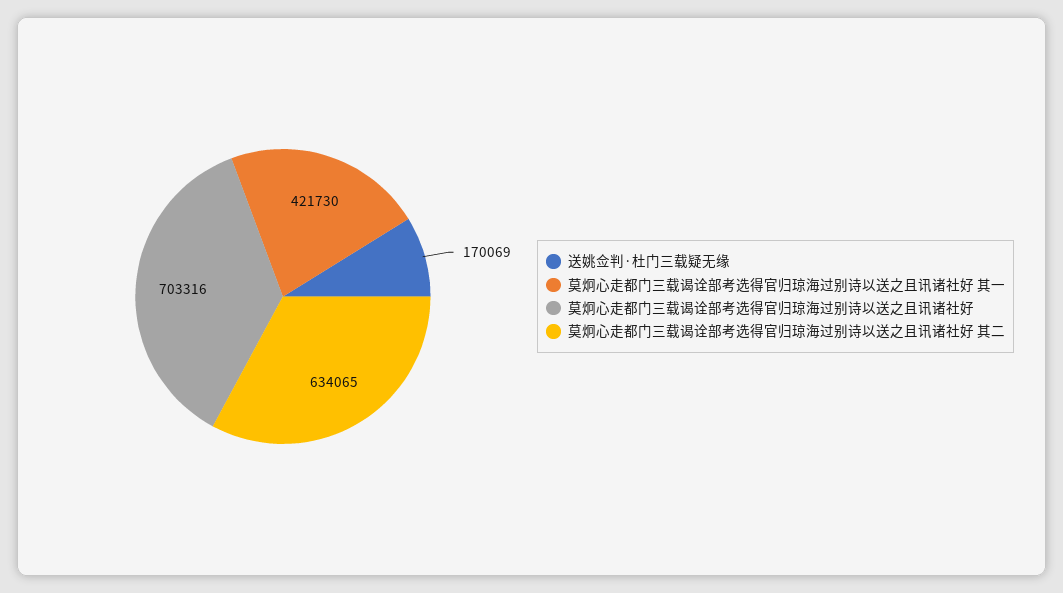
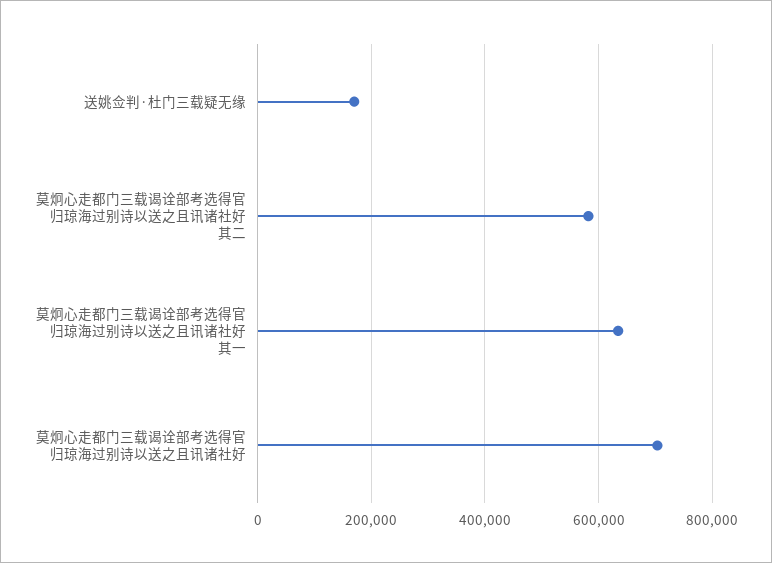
莫炯心走都门三载谒诠部考选得官归琼海过别诗以送之且讯诸社好 其一: 421730 -> 640000
莫炯心走都门三载谒诠部考选得官归琼海过别诗以送之且讯诸社好 其二: 634065 -> 580000

